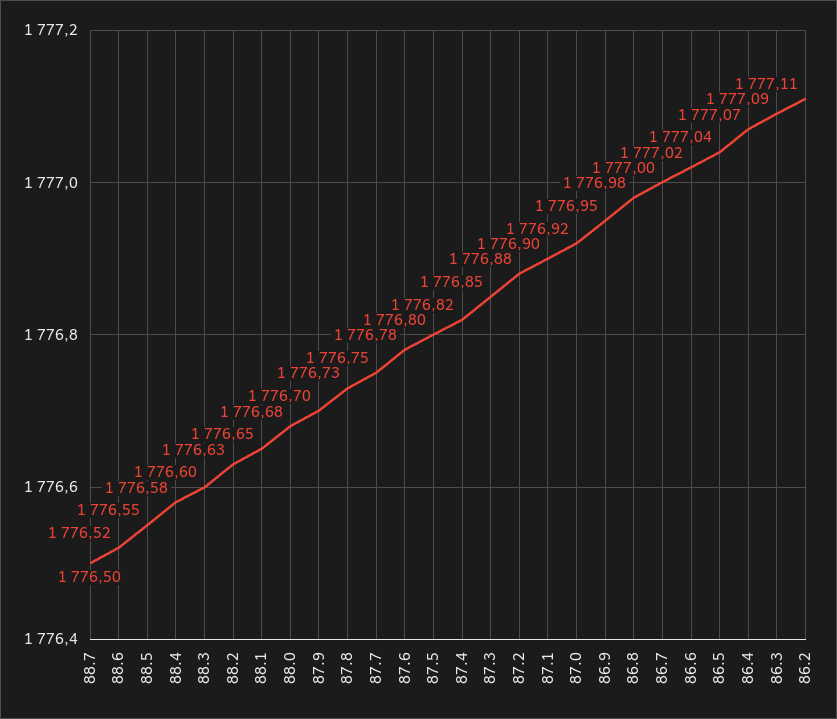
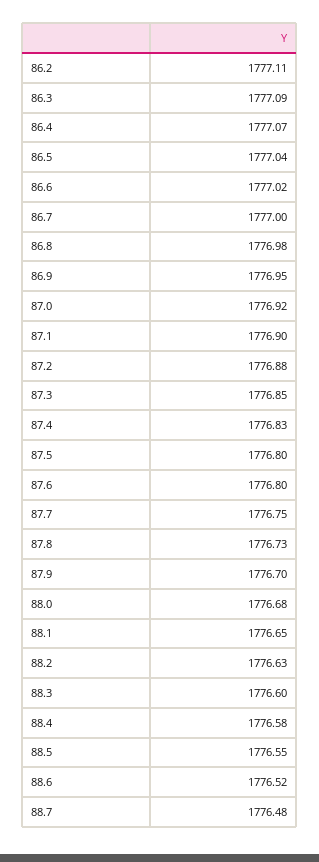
88.7: 1776.5 -> 1776.48
87.6: 1776.78 -> 1776.8
87.4: 1776.82 -> 1776.83

